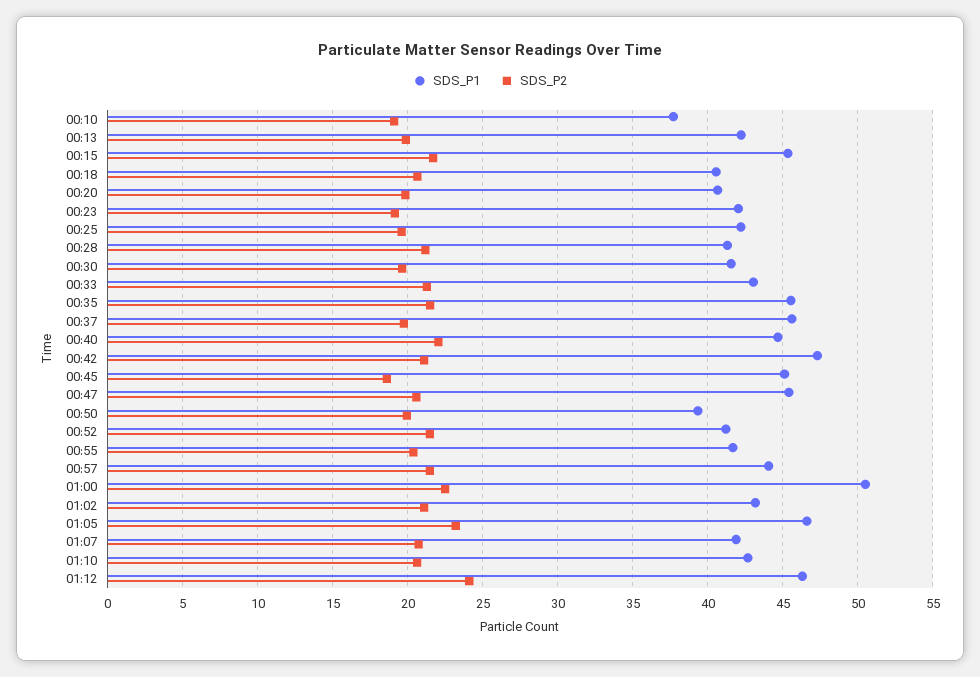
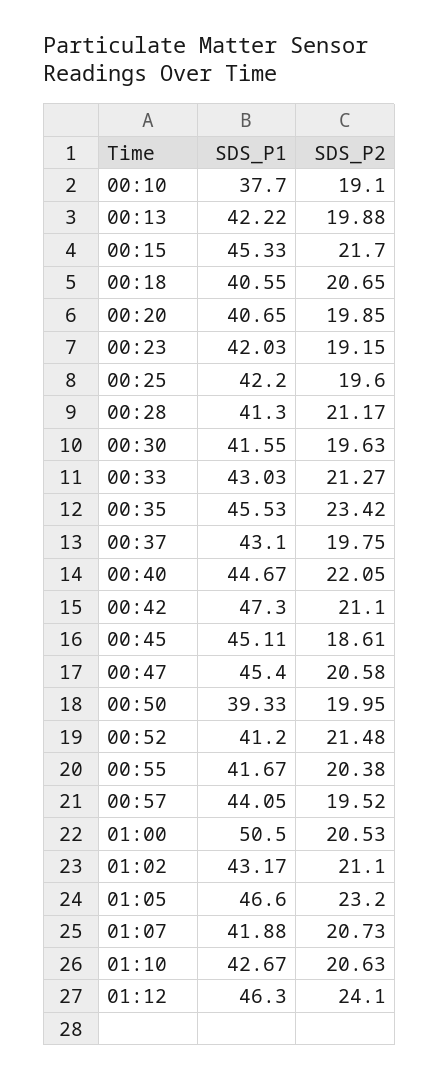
SDS_P2, 00:35: 21.5 -> 23.42
SDS_P1, 00:37: 45.5 -> 43.1
SDS_P2, 00:57: 21.5 -> 19.52
SDS_P2, 01:00: 22.5 -> 20.53

